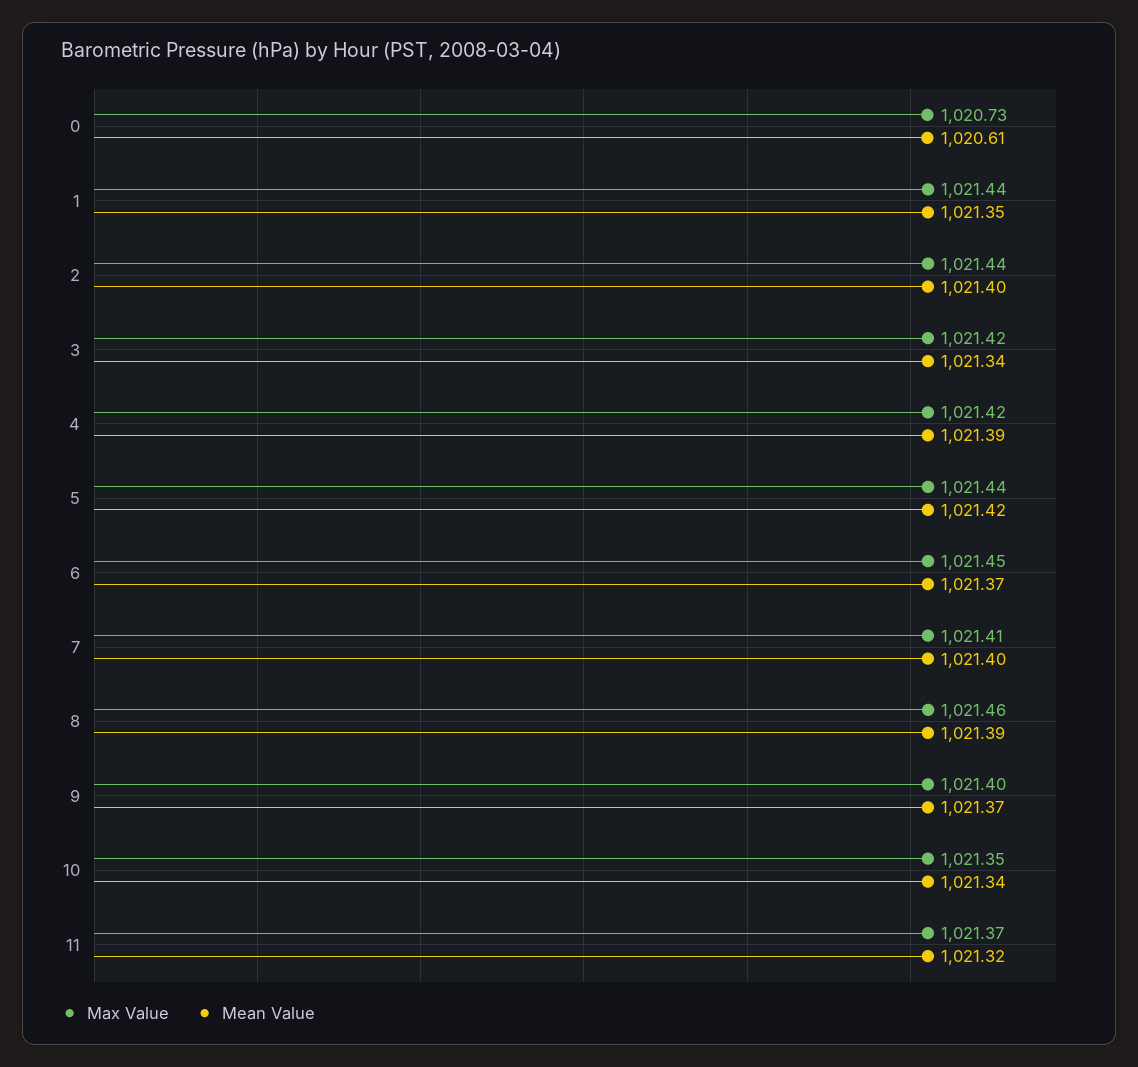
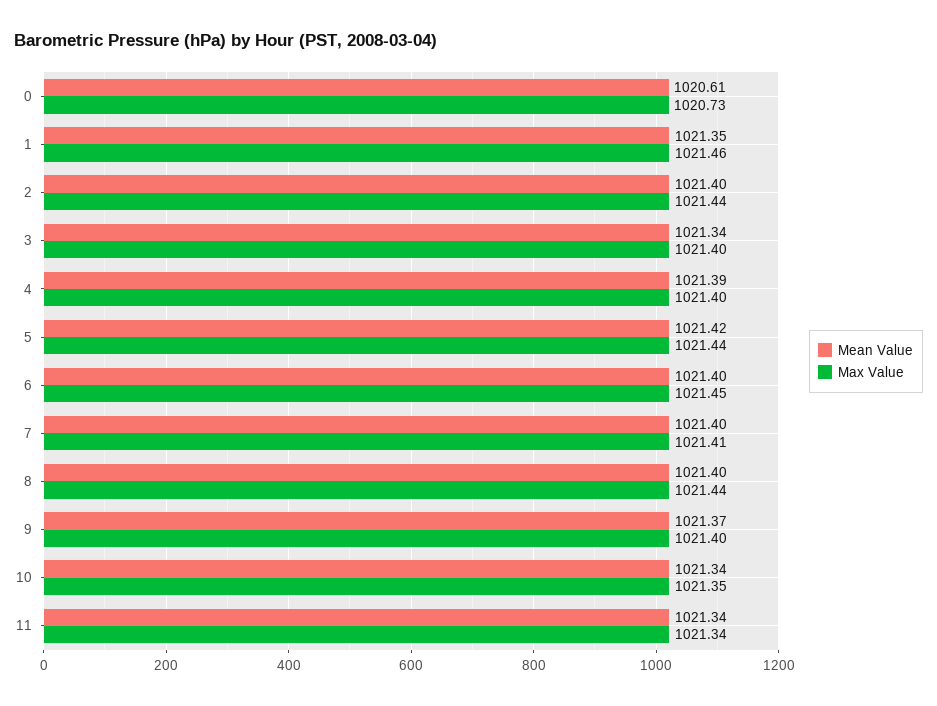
Max Value, 1: 1021.44 -> 1021.46
Max Value, 3: 1021.42 -> 1021.4
Max Value, 4: 1021.42 -> 1021.4
Mean Value, 6: 1021.37 -> 1021.4
Max Value, 8: 1021.46 -> 1021.44
Mean Value, 8: 1021.39 -> 1021.4
Max Value, 11: 1021.37 -> 1021.34
Mean Value, 11: 1021.32 -> 1021.34

